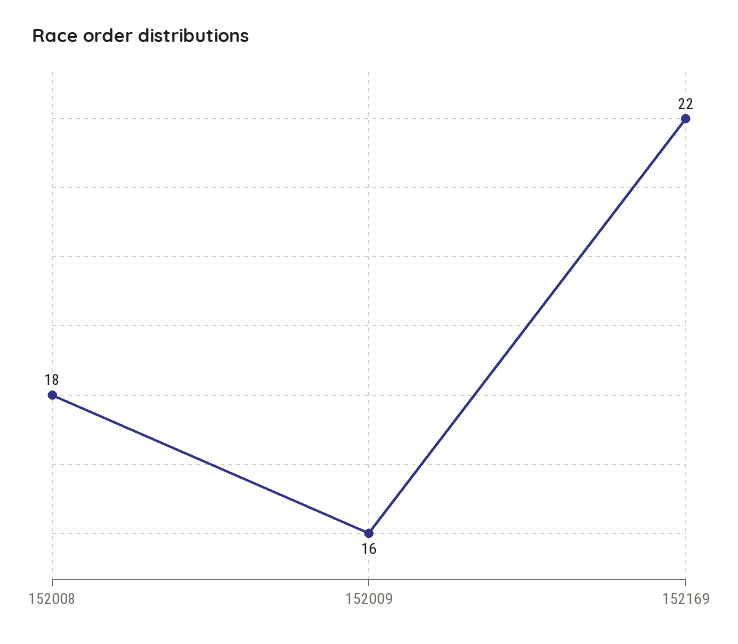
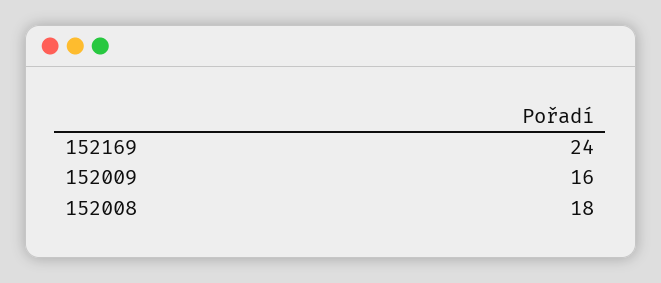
152169: 22 -> 24

